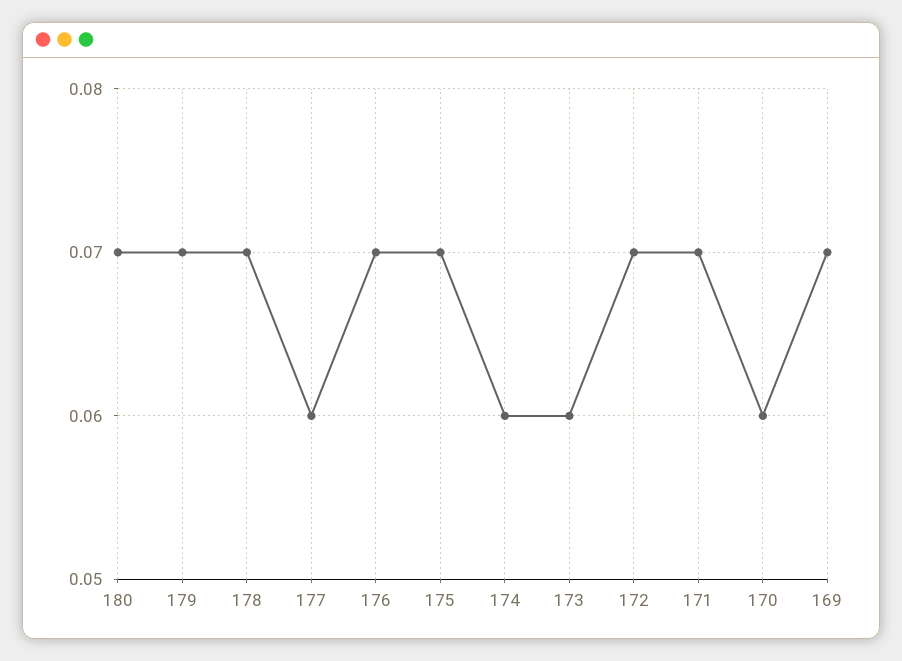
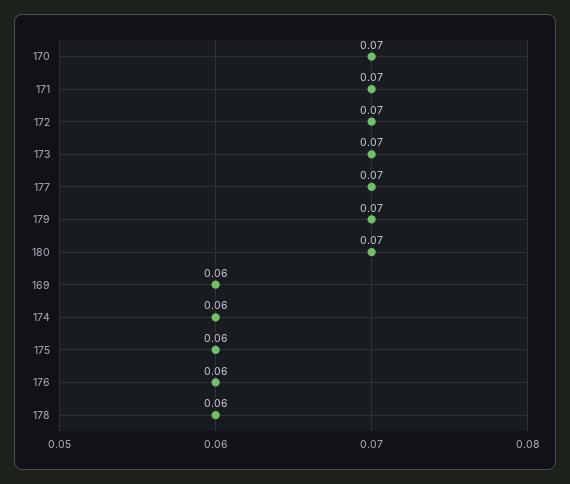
178: 0.07 -> 0.06
177: 0.06 -> 0.07
176: 0.07 -> 0.06
175: 0.07 -> 0.06
173: 0.06 -> 0.07
170: 0.06 -> 0.07
169: 0.07 -> 0.06

